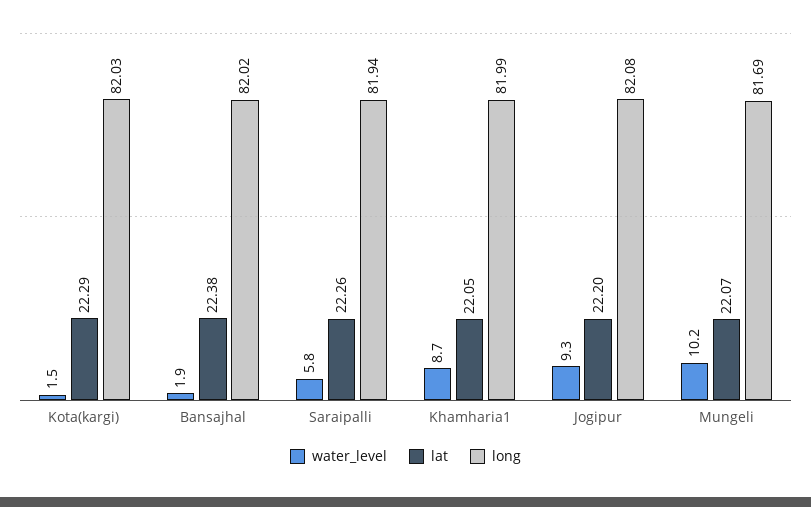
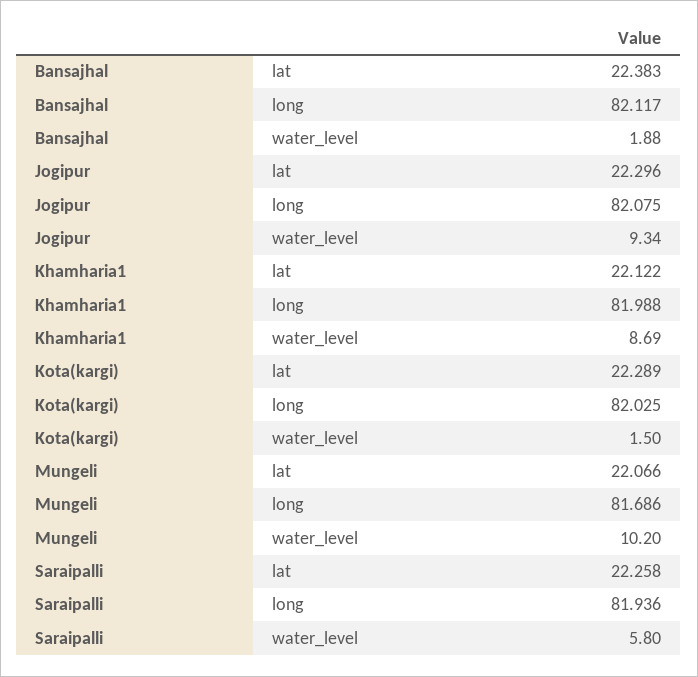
long, Bansajhal: 82.02 -> 82.117
lat, Khamharia1: 22.05 -> 22.122
lat, Jogipur: 22.2 -> 22.296

